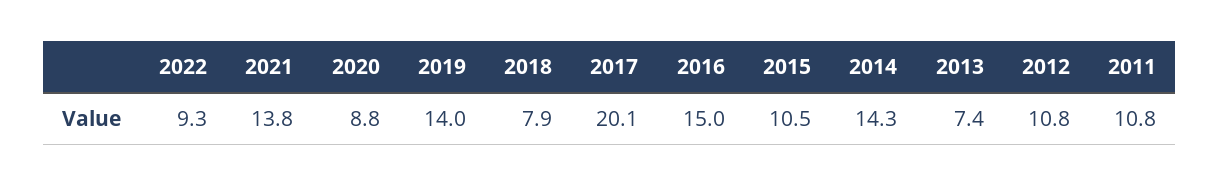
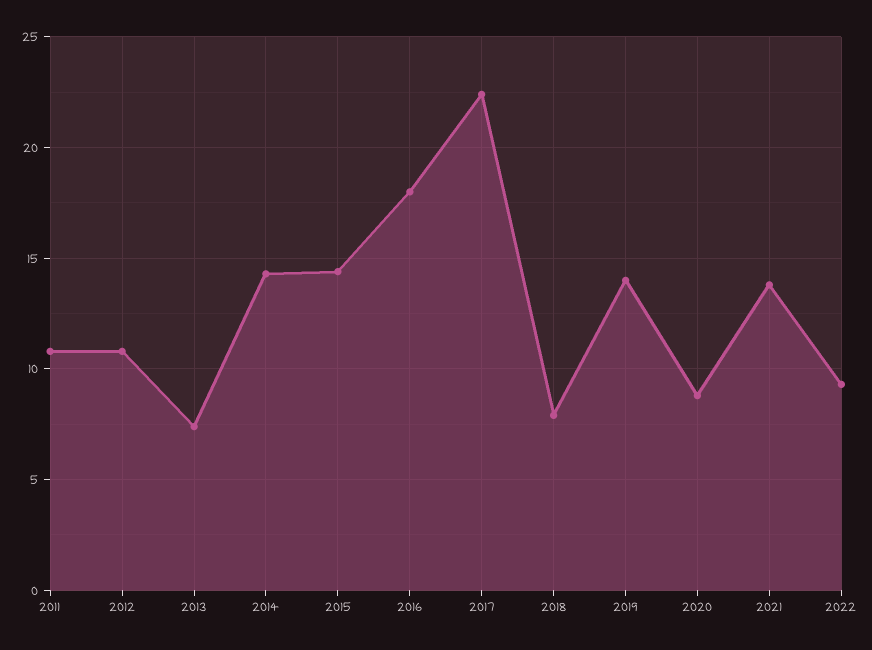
2017: 20.1 -> 22.5
2016: 15 -> 18
2015: 10.5 -> 14.5

